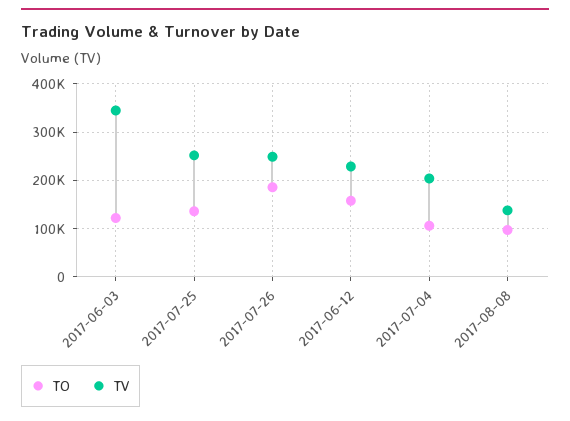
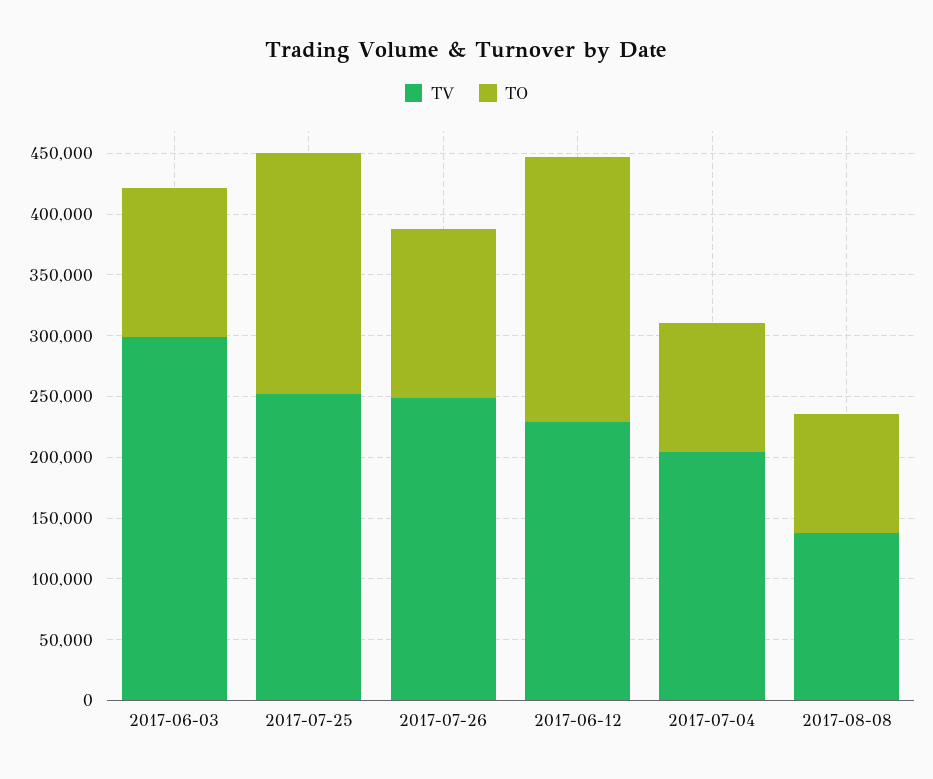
TV, 2017-06-03: 340000 -> 300000
TO, 2017-07-25: 140000 -> 200000
TO, 2017-07-26: 180000 -> 140000
TO, 2017-06-12: 160000 -> 220000

